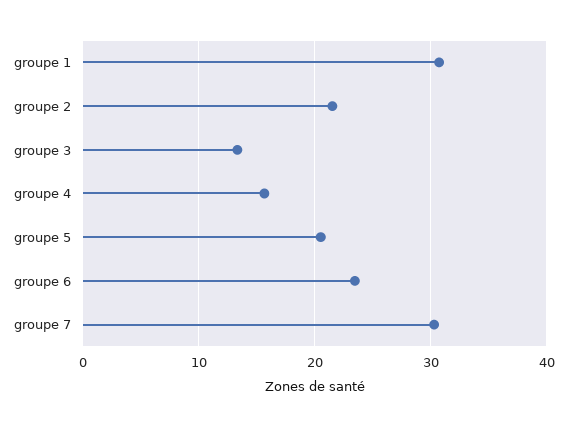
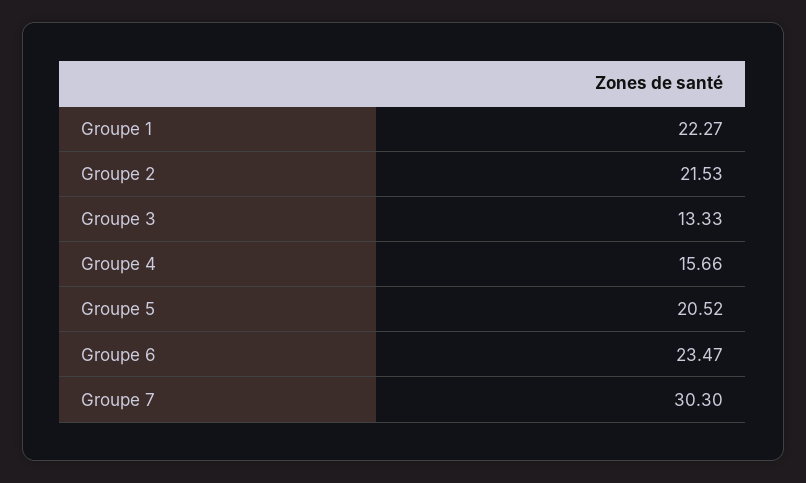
groupe 1: 31 -> 22.27

